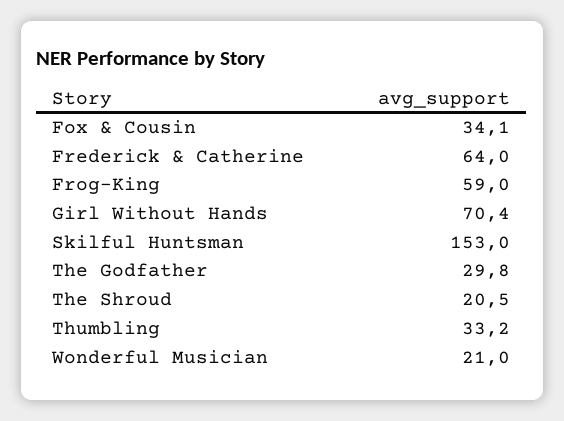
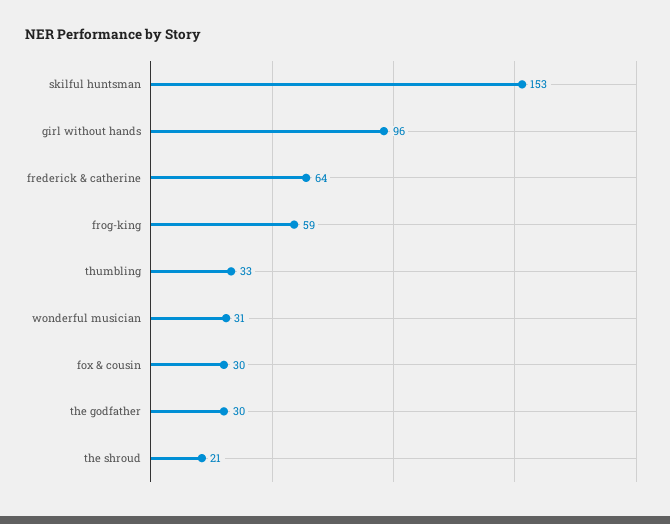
Fox & Cousin: 34.1 -> 30
Girl Without Hands: 70.4 -> 96
Wonderful Musician: 21 -> 31

